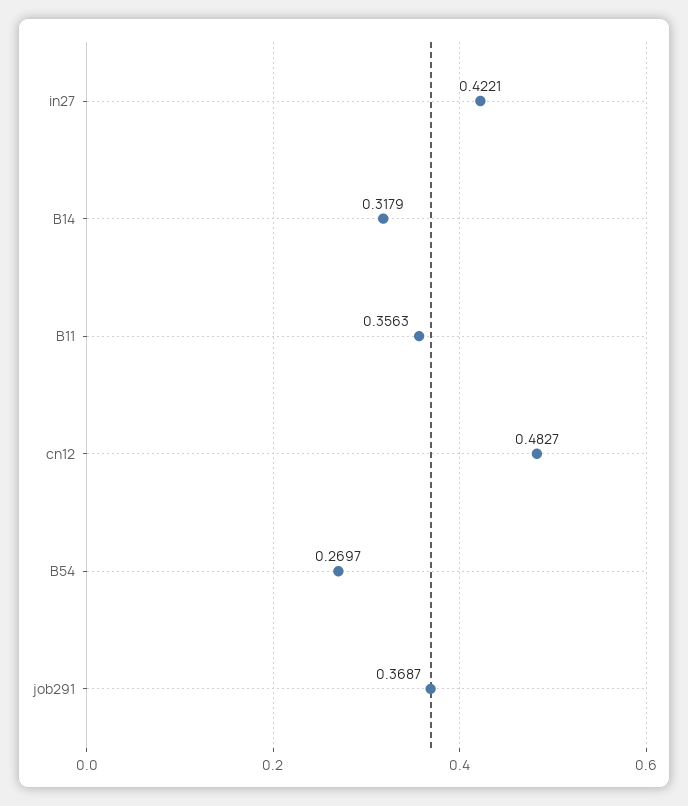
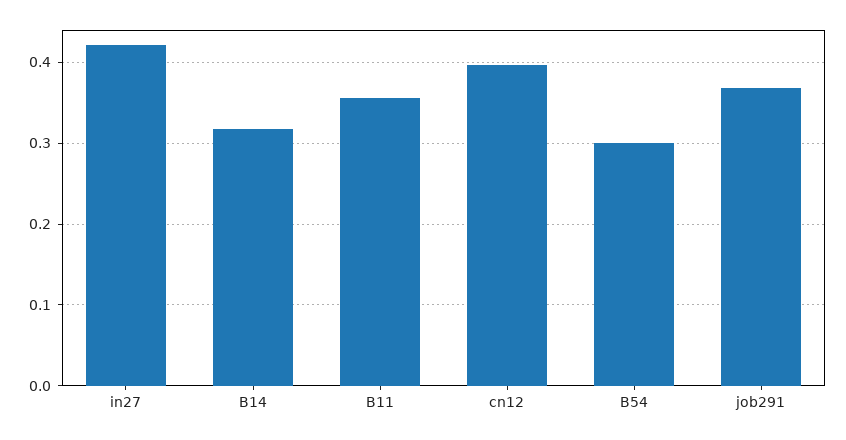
cn12: 0.4827 -> 0.4
B54: 0.2697 -> 0.3

